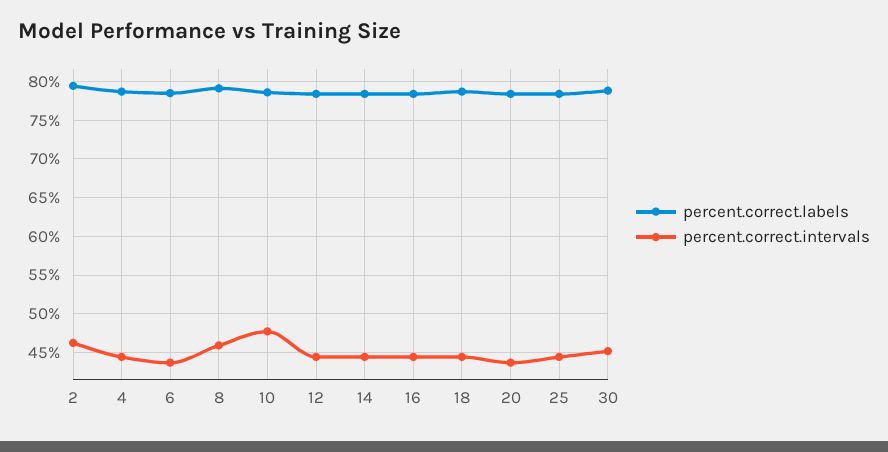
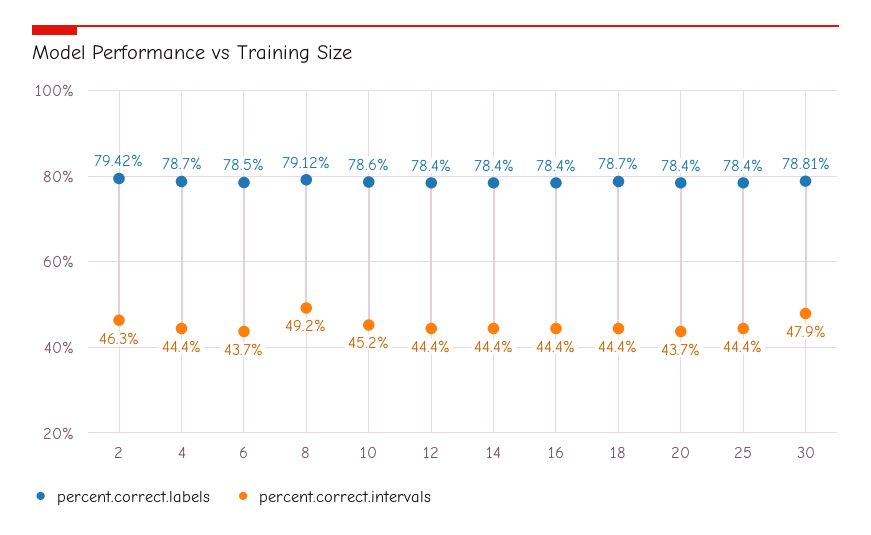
percent.correct.intervals, 8: 46 -> 49.2
percent.correct.intervals, 10: 48 -> 45.2
percent.correct.intervals, 30: 45 -> 47.9

